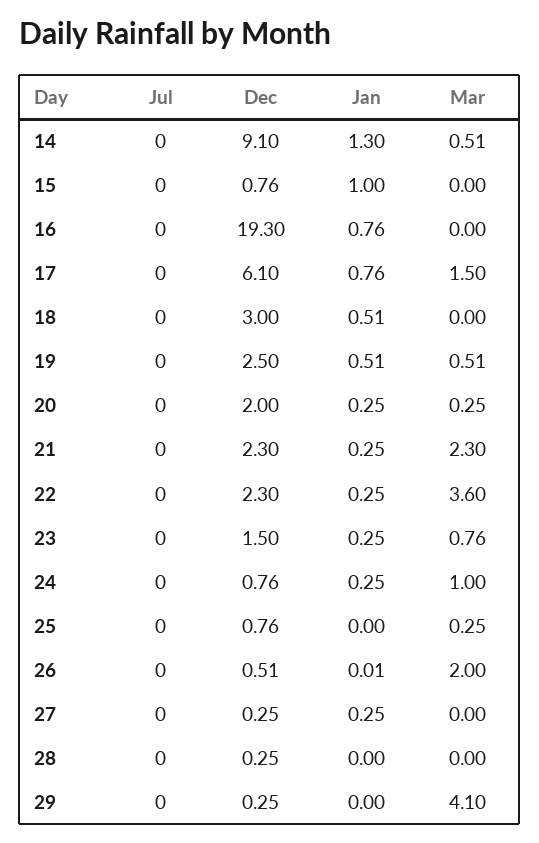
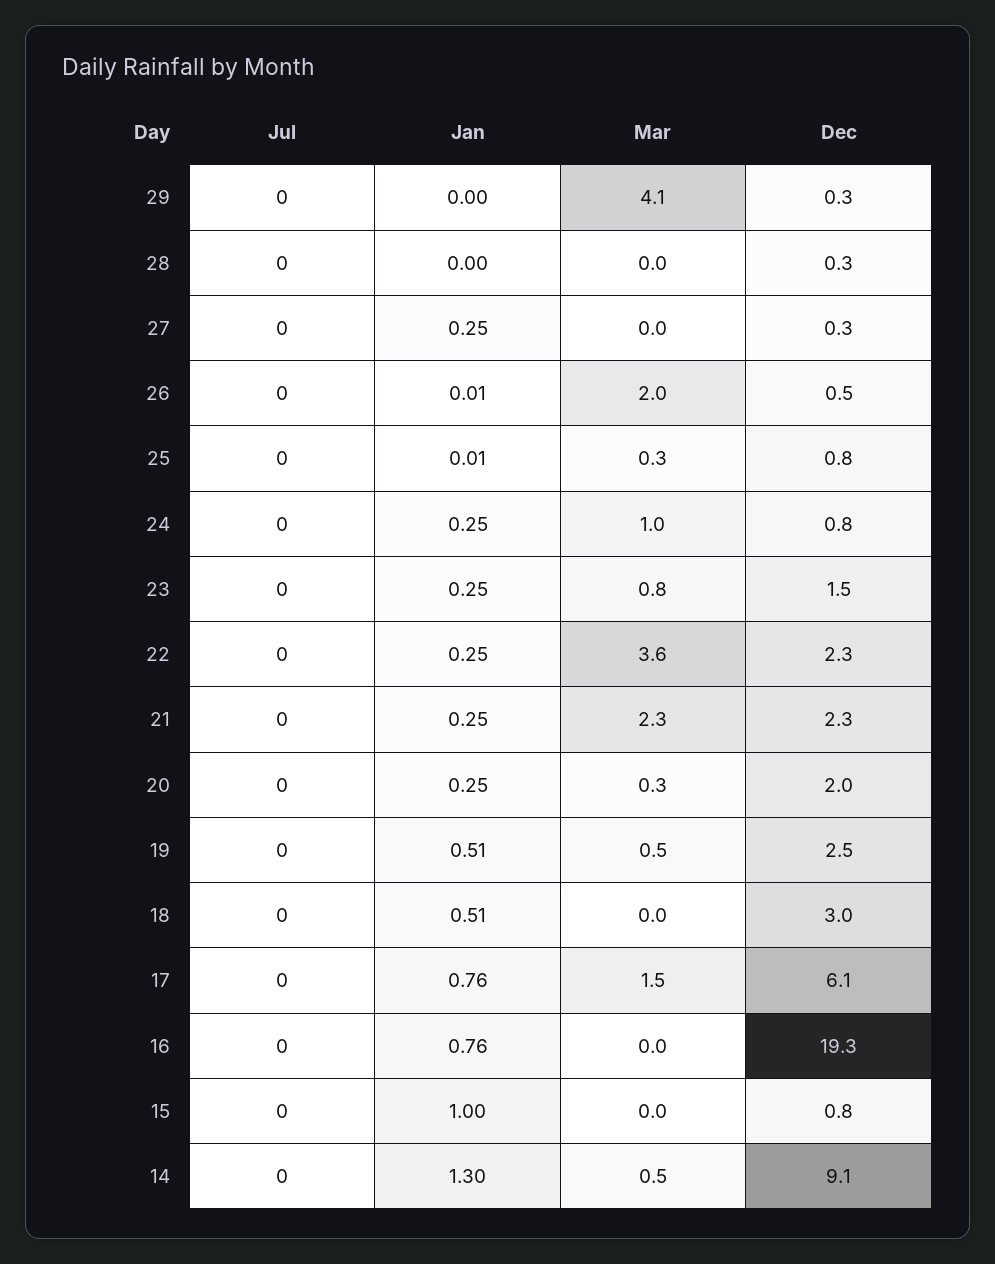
Jan, 25: 0 -> 0.01

